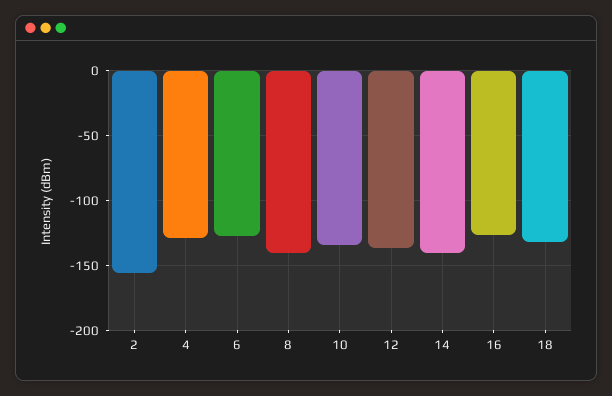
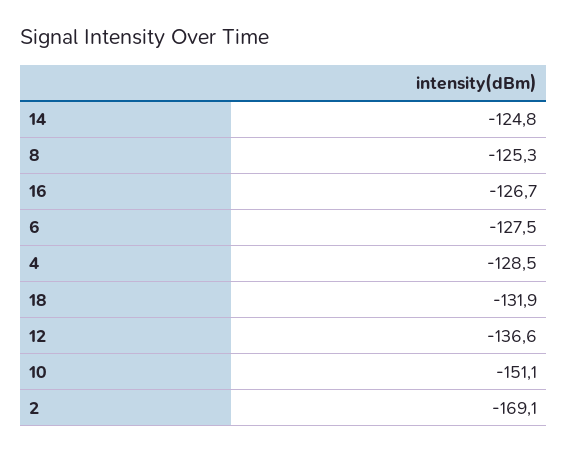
2: -155 -> -169.1
8: -140 -> -125.3
10: -135 -> -151.1
14: -140 -> -124.8

